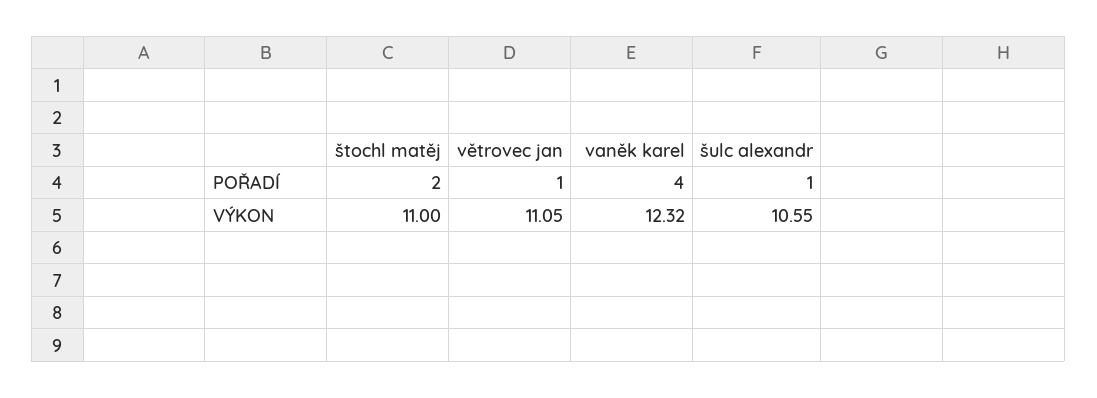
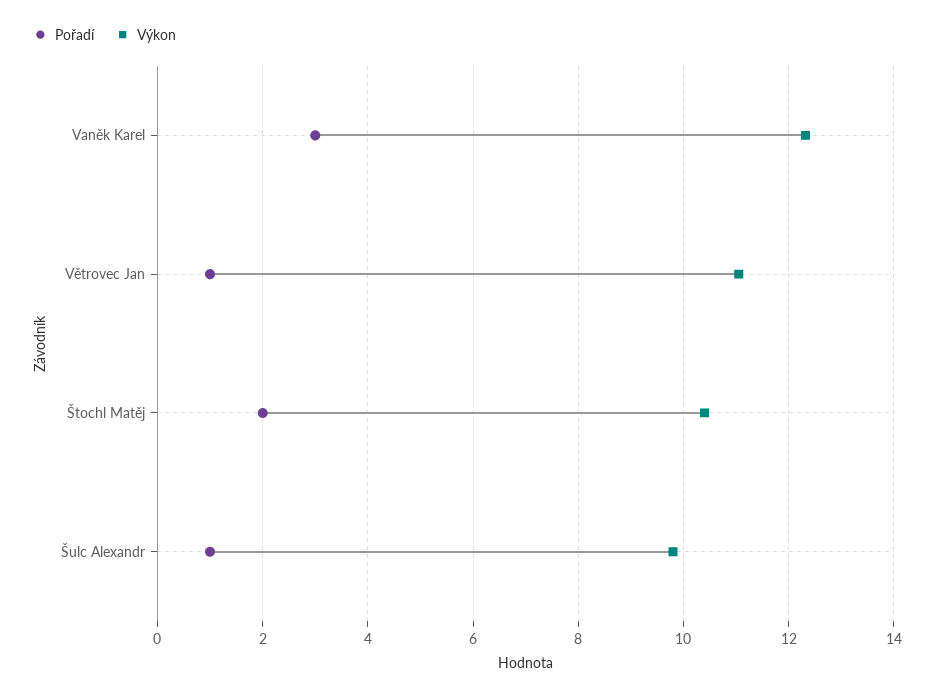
POŘADÍ, vaněk karel: 4 -> 3
VÝKON, štochl matěj: 11 -> 10.4
VÝKON, šulc alexandr: 10.55 -> 9.8

